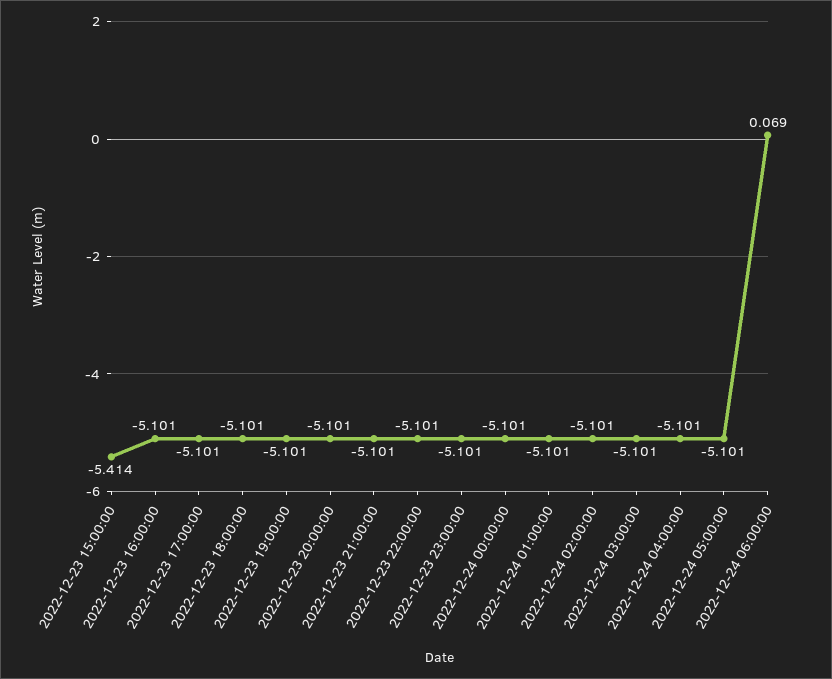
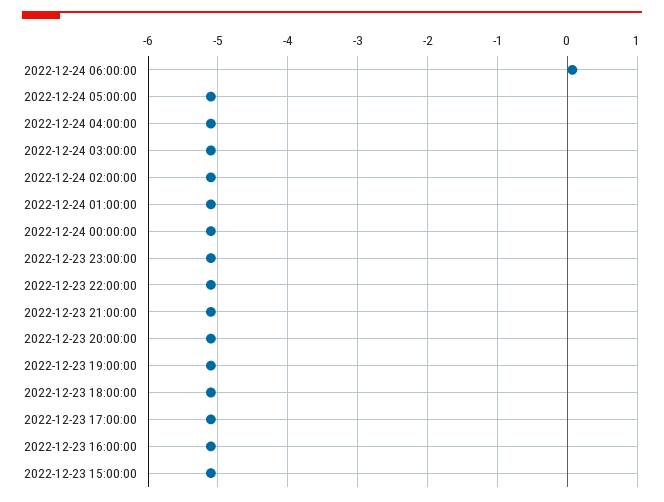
2022-12-23 15:00:00: -5.414 -> -5.1

